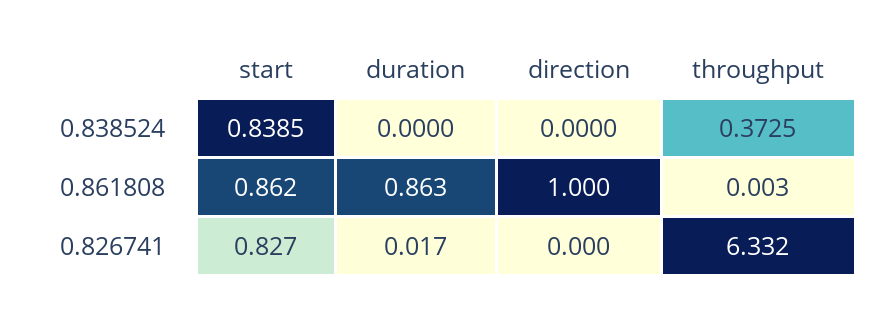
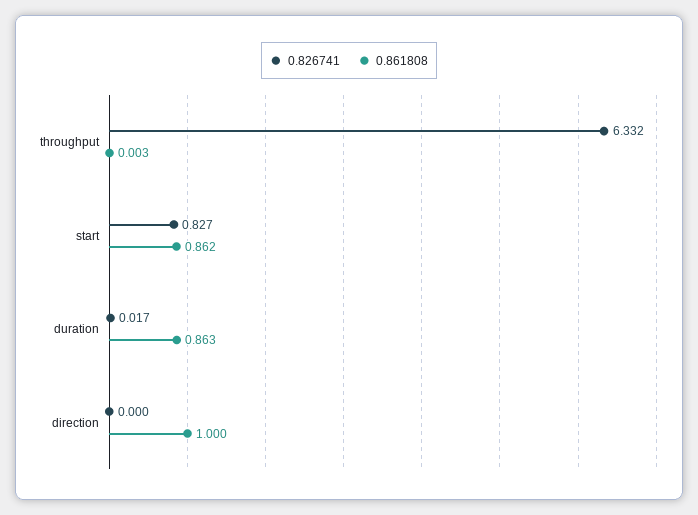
0.838524, start: 0.8385 -> none
0.838524, duration: 0 -> none
0.838524, direction: 0 -> none
0.838524, throughput: 0.3725 -> none

